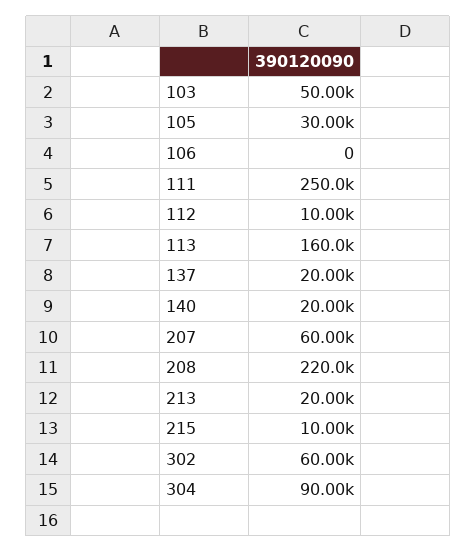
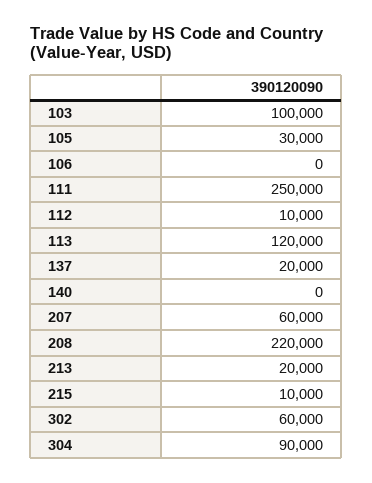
103: 50000 -> 100000
113: 160000 -> 120000
140: 20000 -> 0

